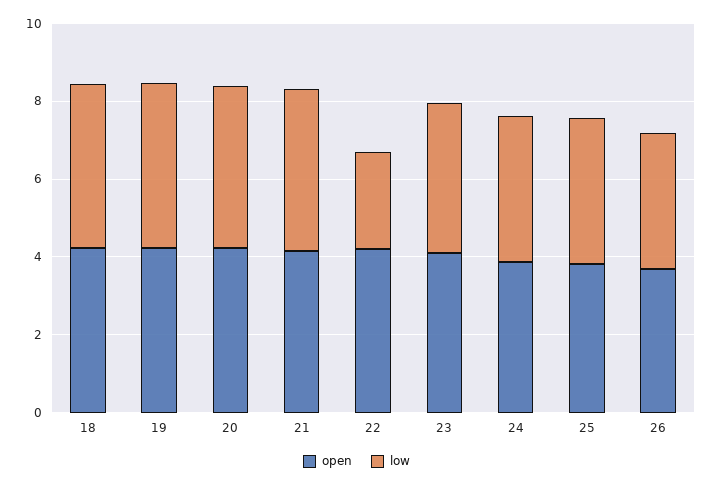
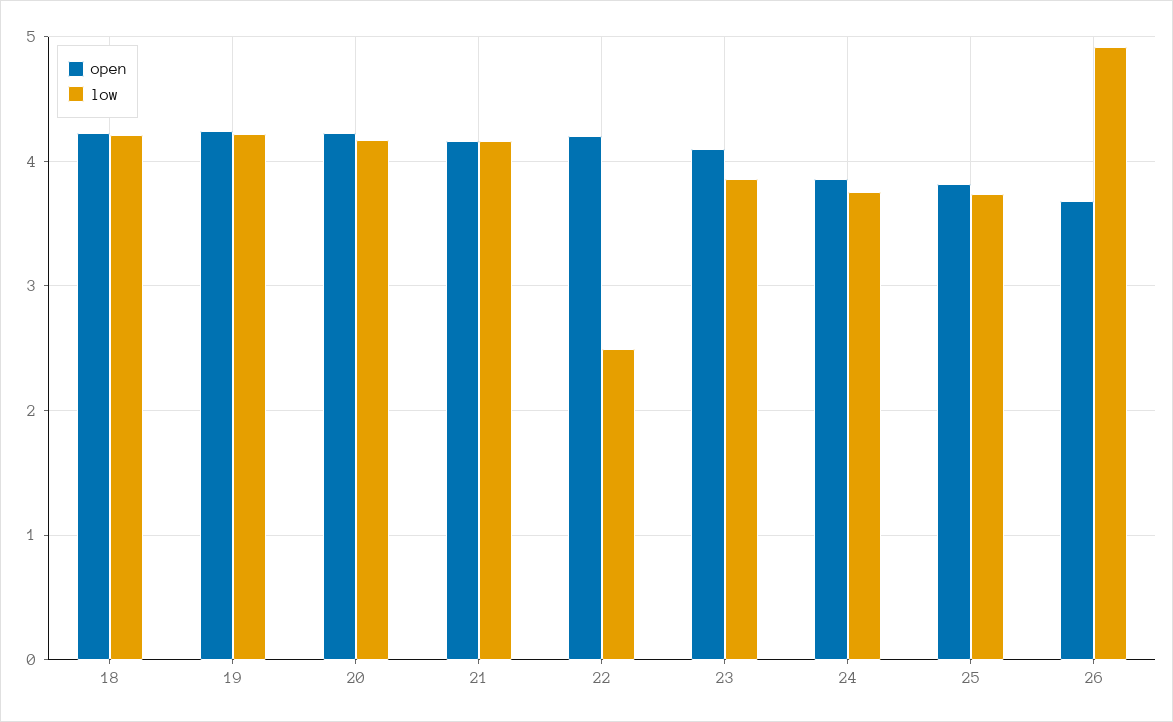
low, 26: 3.5 -> 4.9

